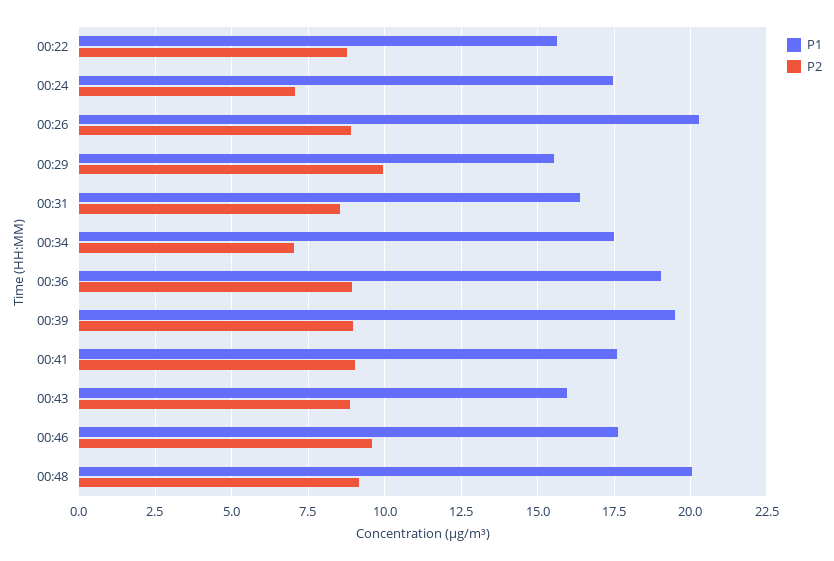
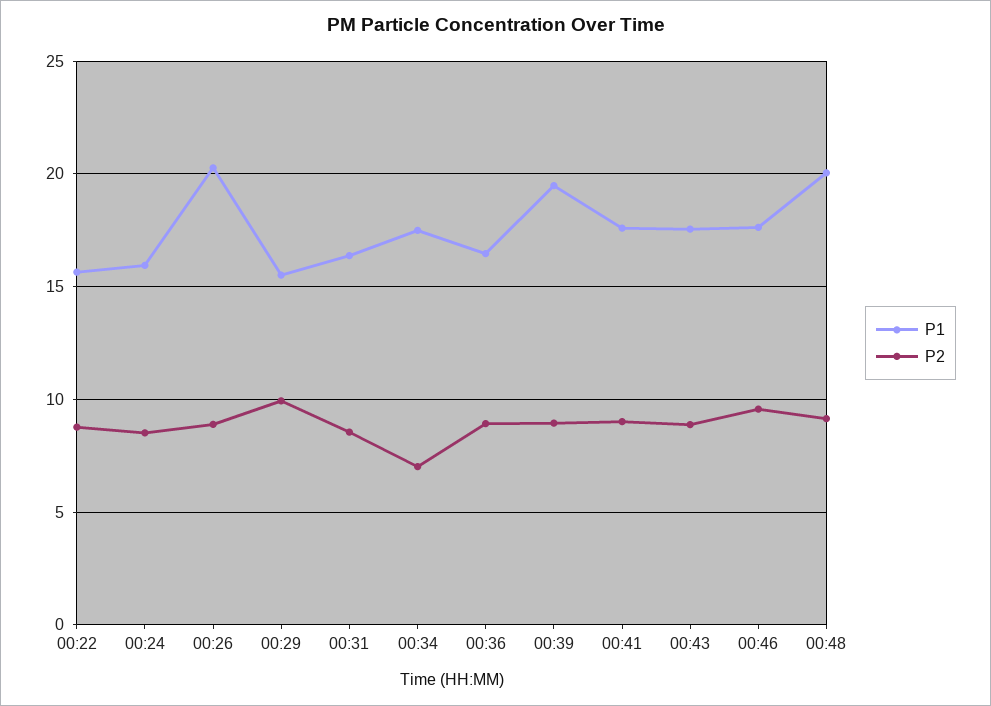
P1, 00:24: 17.5 -> 16
P2, 00:24: 7 -> 8.5
P1, 00:36: 19 -> 16.5
P1, 00:43: 16 -> 17.5

